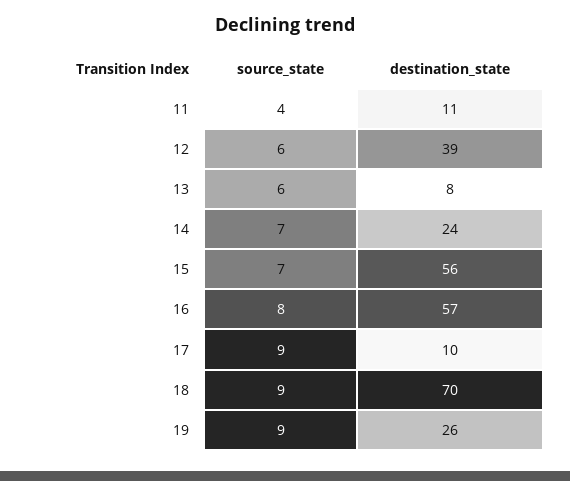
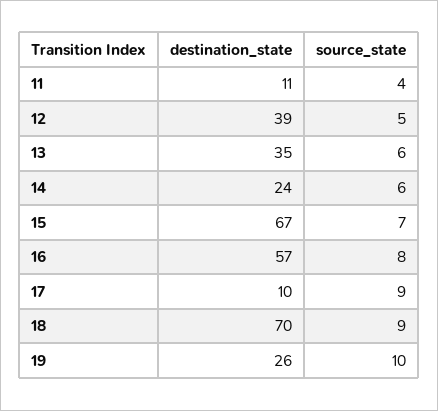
source_state, 12: 6 -> 5
destination_state, 13: 8 -> 35
source_state, 14: 7 -> 6
destination_state, 15: 56 -> 67
source_state, 19: 9 -> 10

